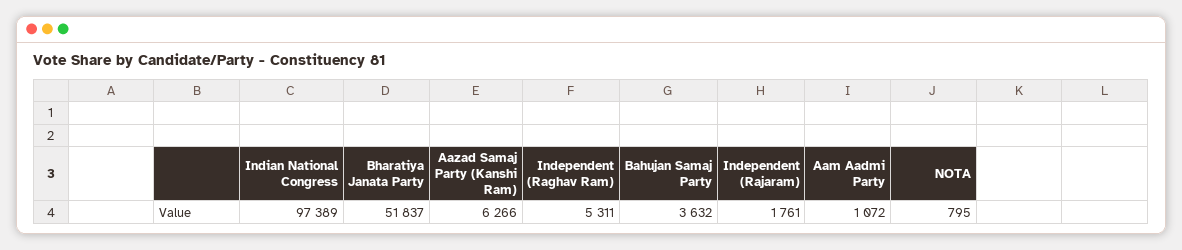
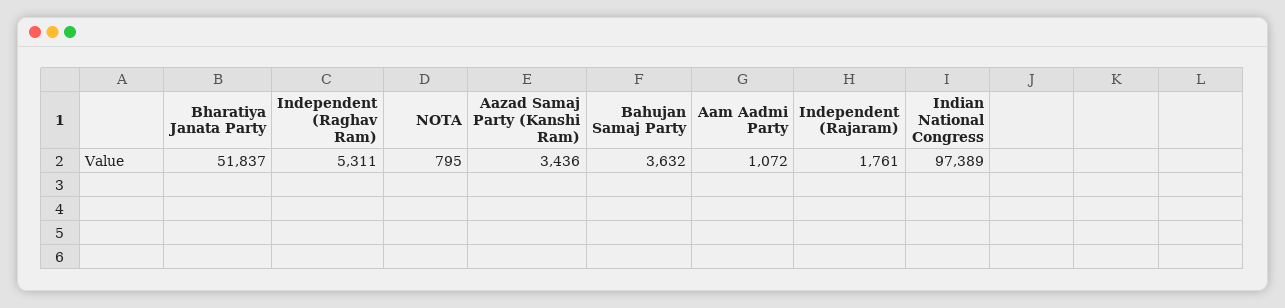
Aazad Samaj Party (Kanshi Ram): 6266 -> 3436

